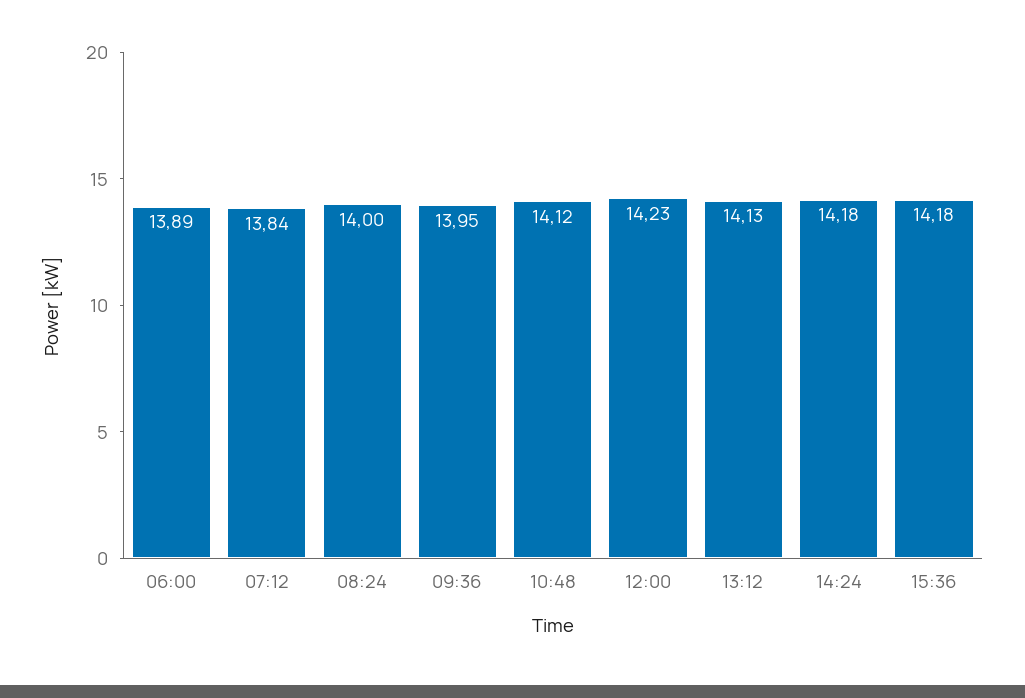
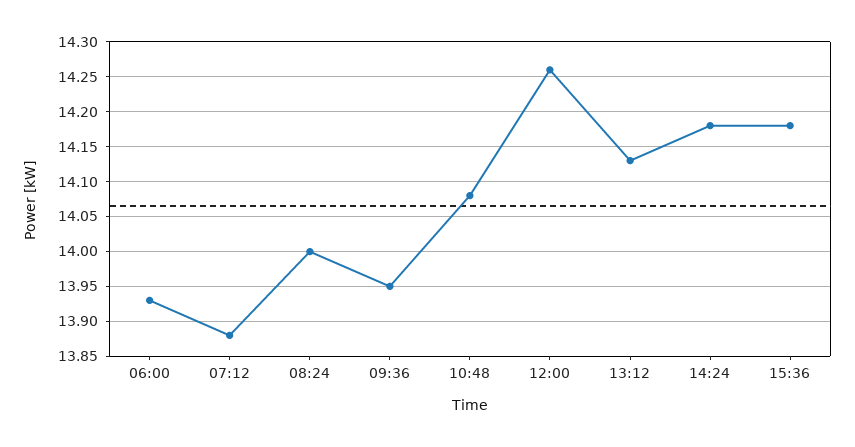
06:00: 13.89 -> 13.93
07:12: 13.84 -> 13.88
10:48: 14.12 -> 14.08
12:00: 14.23 -> 14.26

